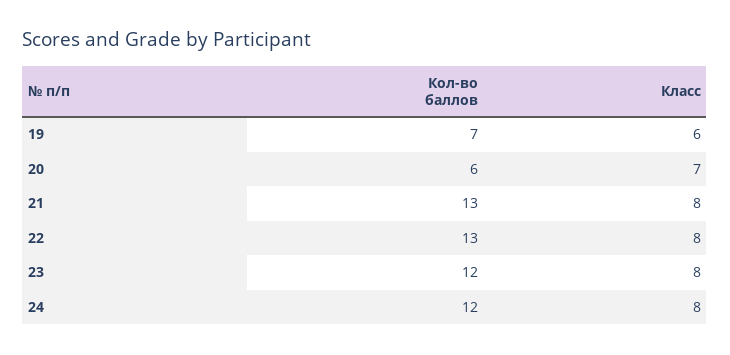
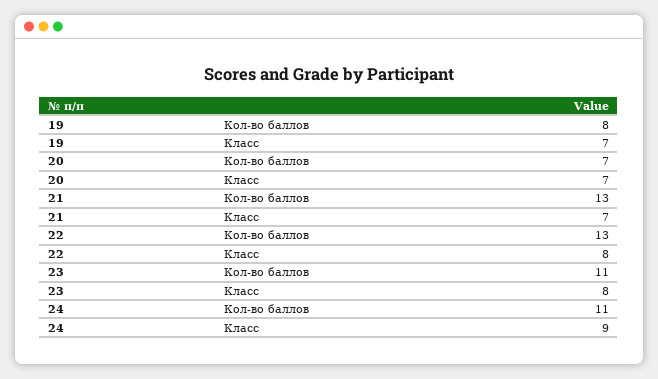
Кол-во баллов, 19: 7 -> 8
Класс, 19: 6 -> 7
Кол-во баллов, 20: 6 -> 7
Класс, 21: 8 -> 7
Кол-во баллов, 23: 12 -> 11
Кол-во баллов, 24: 12 -> 11
Класс, 24: 8 -> 9

